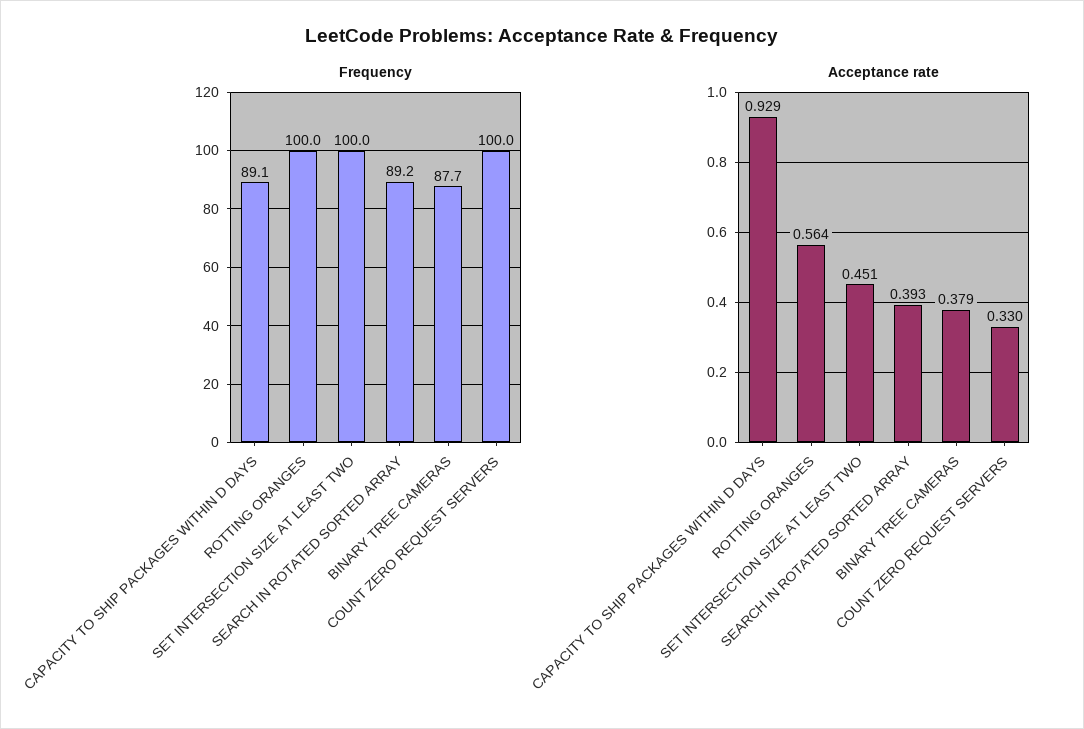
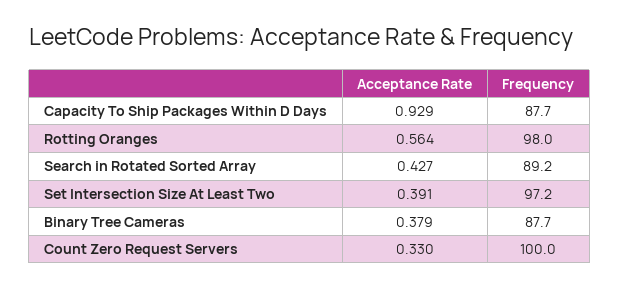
Frequency, CAPACITY TO SHIP PACKAGES WITHIN D DAYS: 89.1 -> 87.7
Frequency, ROTTING ORANGES: 100 -> 98
Frequency, SET INTERSECTION SIZE AT LEAST TWO: 100 -> 97.2
Acceptance rate, SET INTERSECTION SIZE AT LEAST TWO: 0.451 -> 0.391
Acceptance rate, SEARCH IN ROTATED SORTED ARRAY: 0.393 -> 0.427

